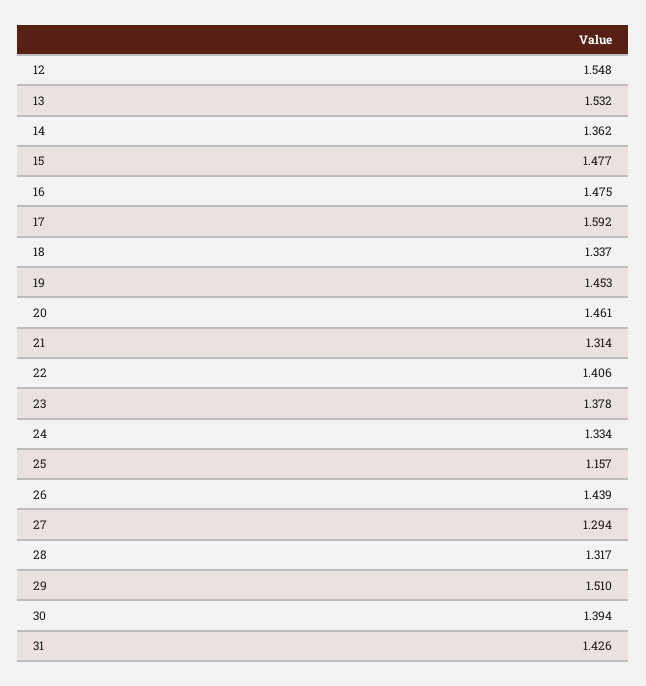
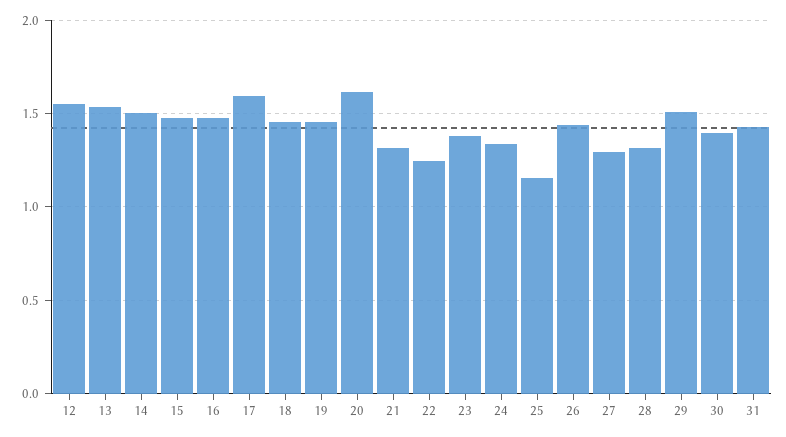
14: 1.362 -> 1.5
18: 1.337 -> 1.45
20: 1.461 -> 1.6
22: 1.406 -> 1.25

